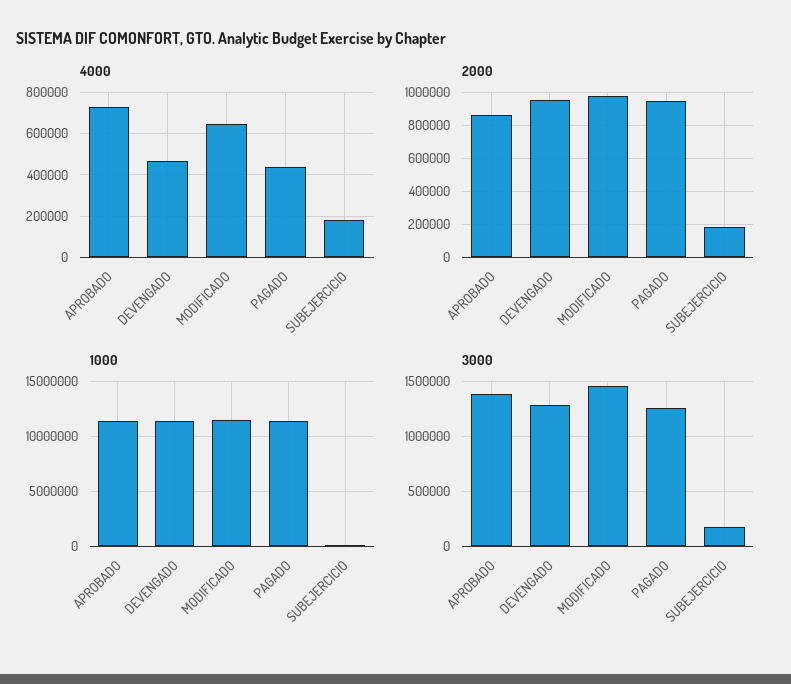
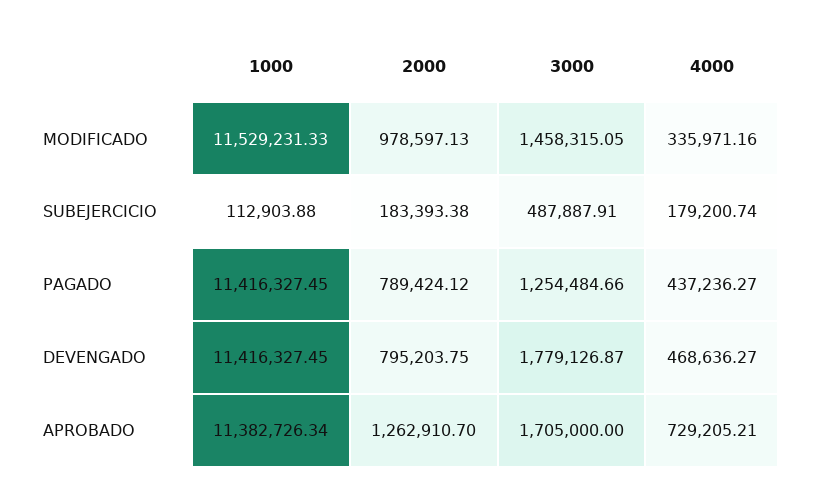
4000, MODIFICADO: 650000 -> 335971.16
2000, APROBADO: 850000 -> 1262910.7
2000, DEVENGADO: 950000 -> 795203.75
2000, PAGADO: 950000 -> 789424.12
3000, APROBADO: 1400000 -> 1705000
3000, DEVENGADO: 1300000 -> 1779126.87
3000, SUBEJERCICIO: 200000 -> 487887.91

